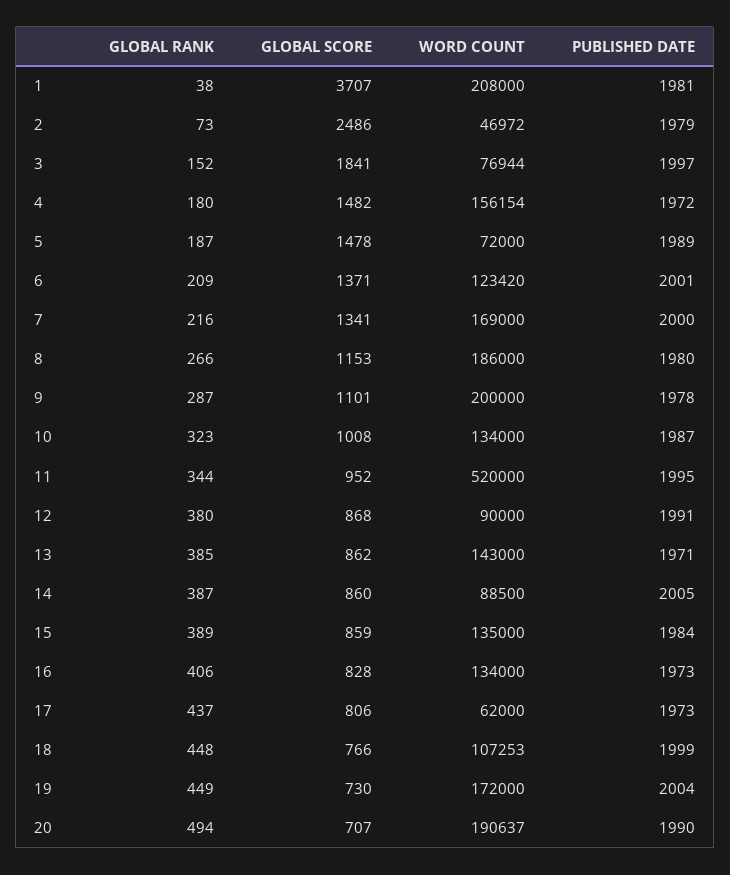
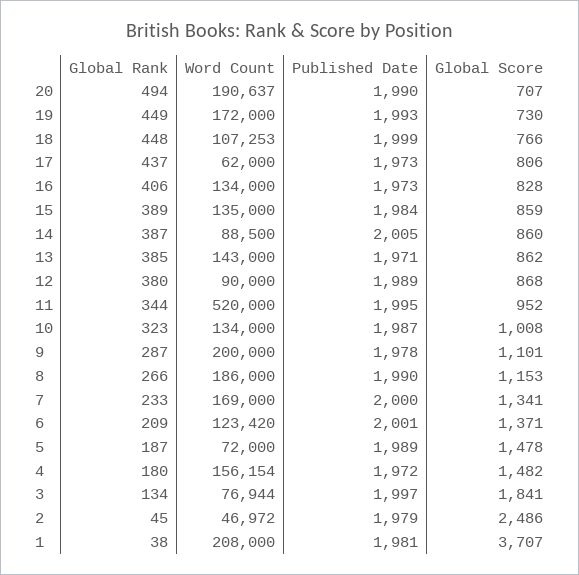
GLOBAL RANK, 2: 73 -> 45
GLOBAL RANK, 3: 152 -> 134
GLOBAL RANK, 7: 216 -> 233
PUBLISHED DATE, 8: 1980 -> 1990
PUBLISHED DATE, 12: 1991 -> 1989
PUBLISHED DATE, 19: 2004 -> 1993

